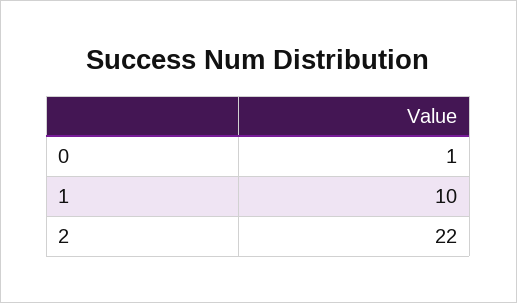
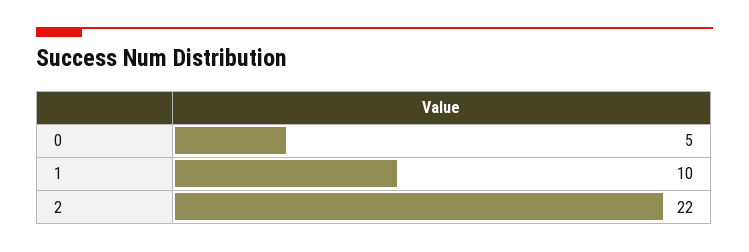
0: 1 -> 5

